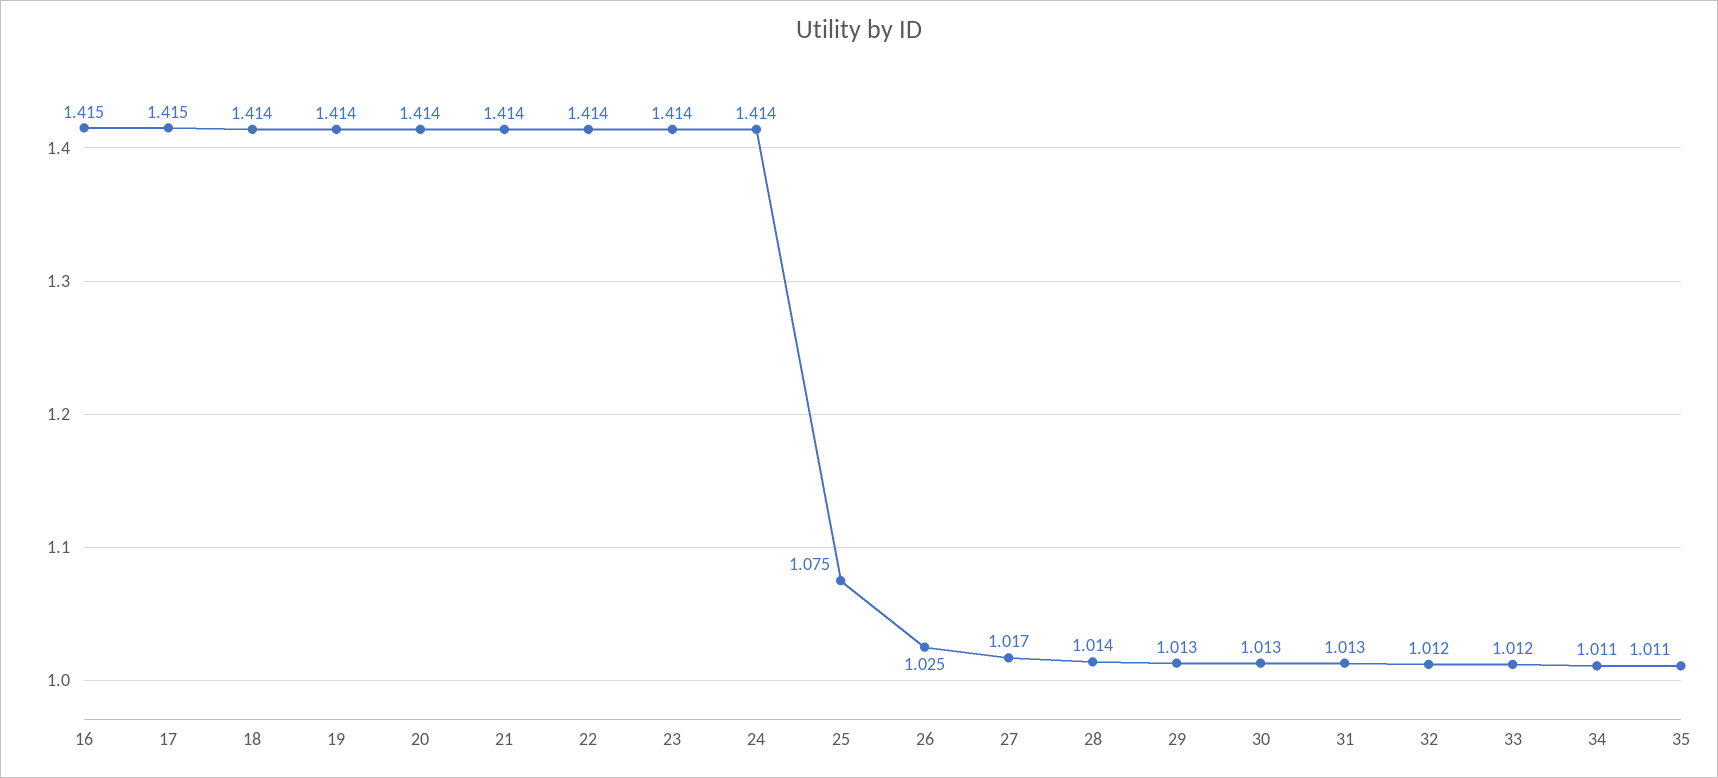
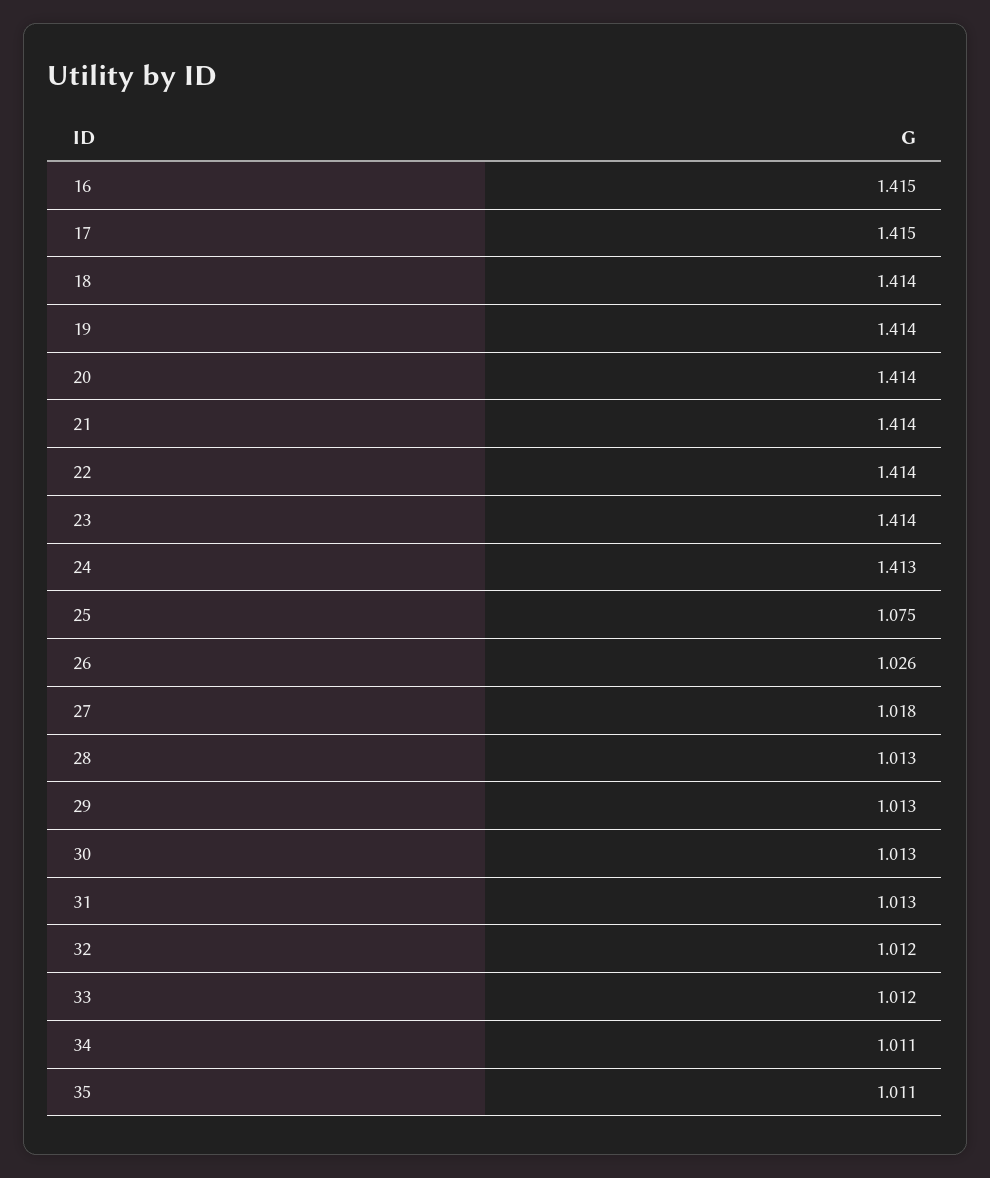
24: 1.414 -> 1.413
26: 1.025 -> 1.026
27: 1.017 -> 1.018
28: 1.014 -> 1.013

